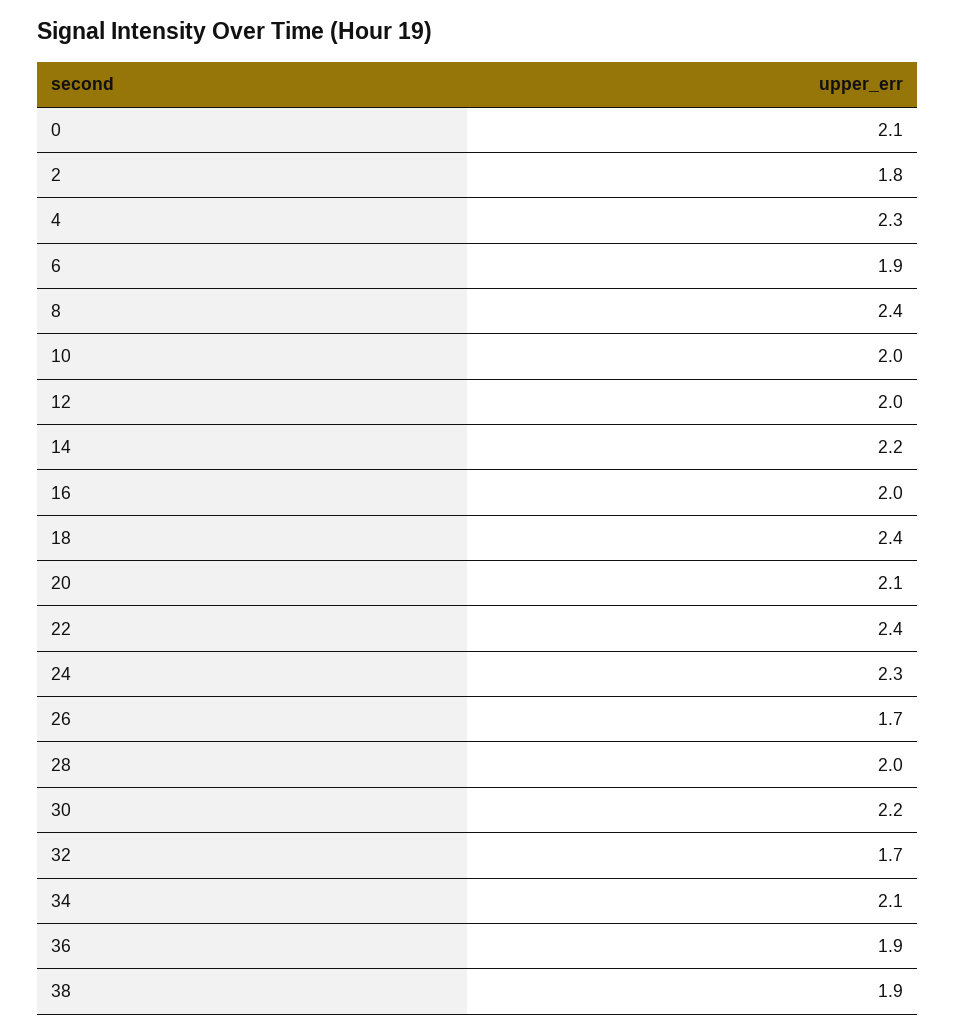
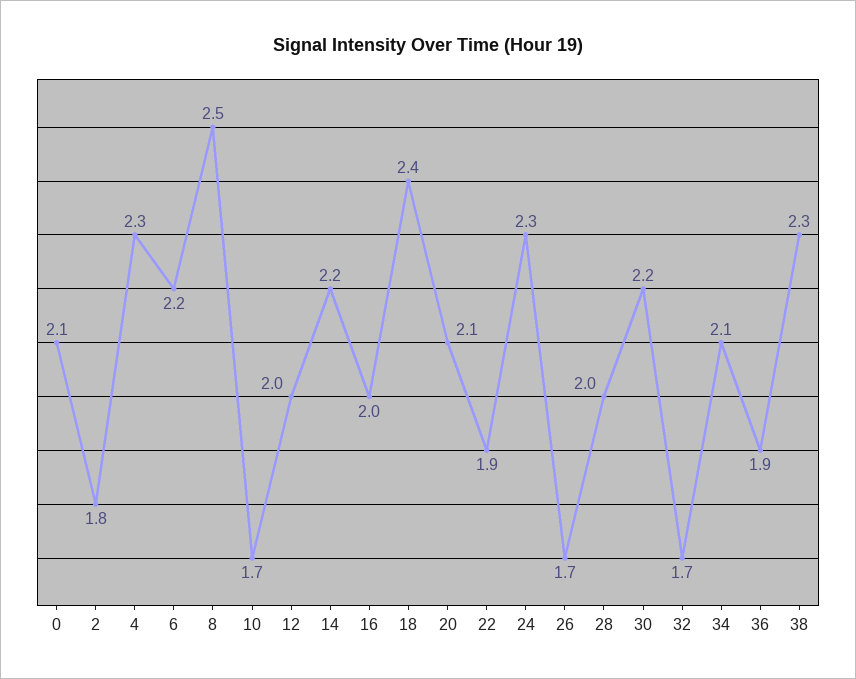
6: 1.9 -> 2.2
8: 2.4 -> 2.5
10: 2 -> 1.7
22: 2.4 -> 1.9
38: 1.9 -> 2.3

